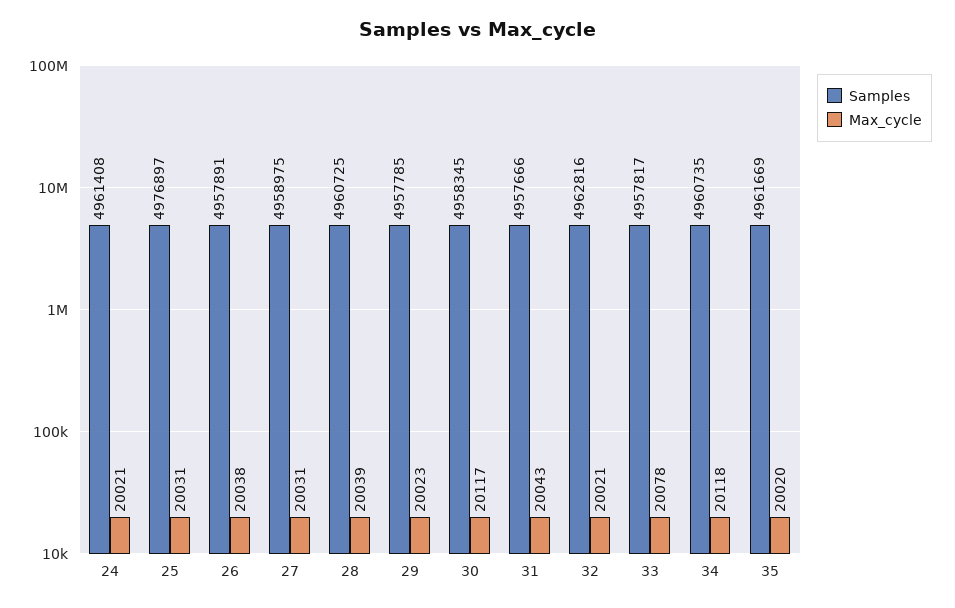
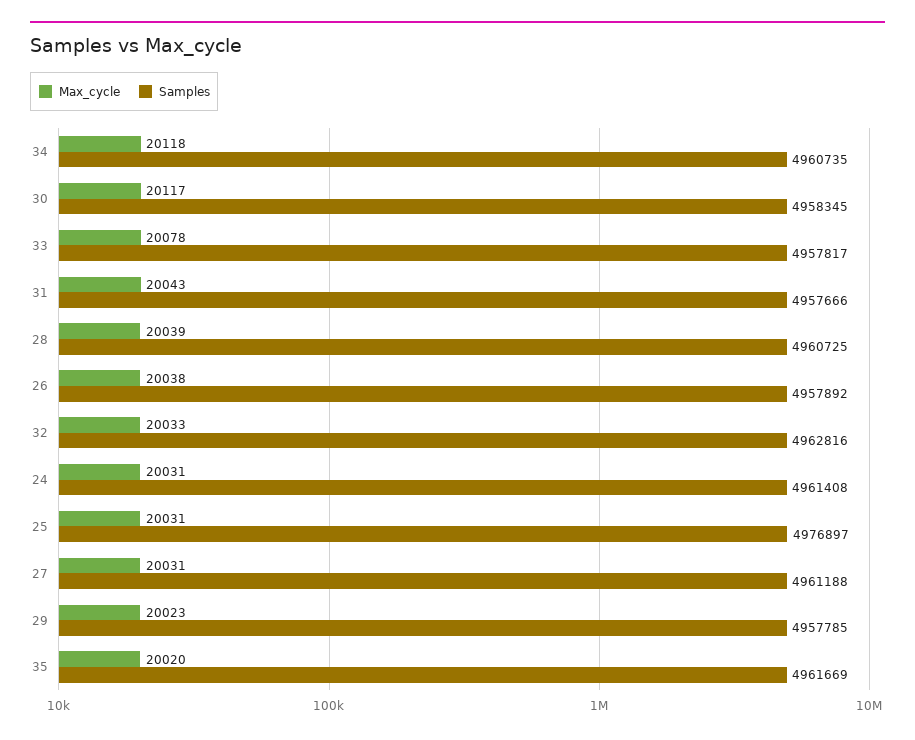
Max_cycle, 24: 20021 -> 20031
Samples, 26: 4957891 -> 4957892
Samples, 27: 4958975 -> 4961188
Max_cycle, 32: 20021 -> 20033

